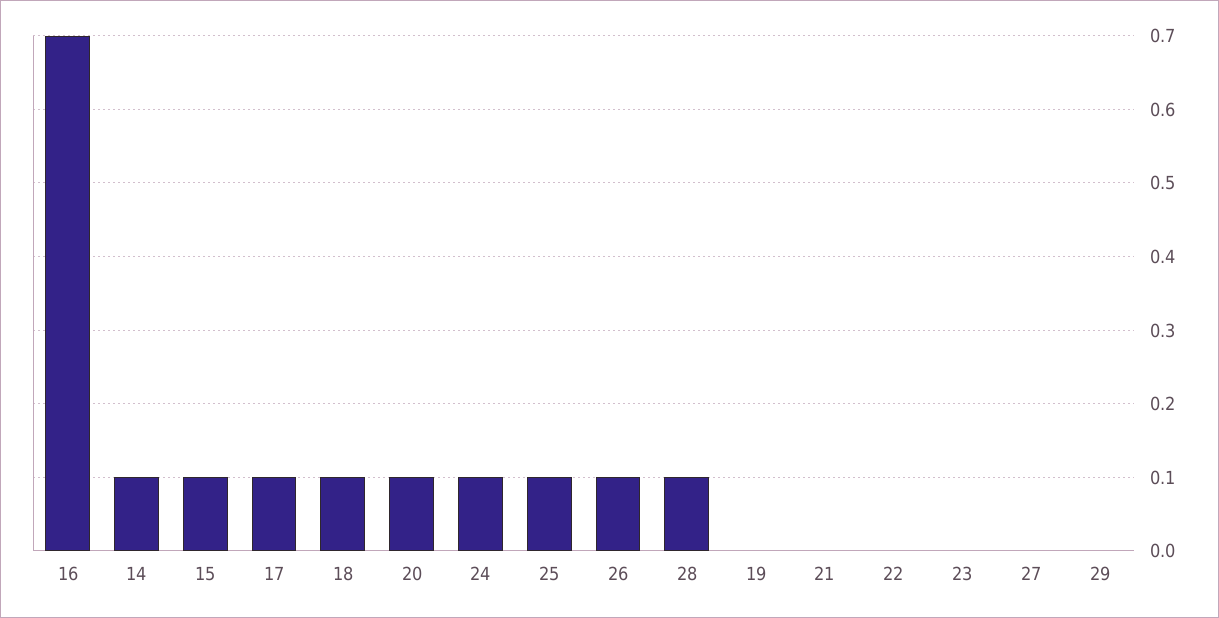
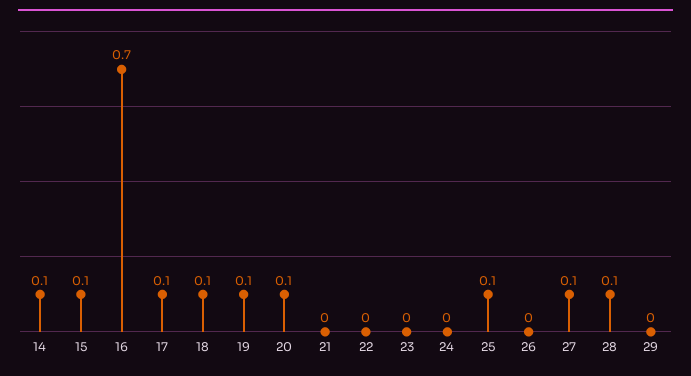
24: 0.1 -> 0
26: 0.1 -> 0
19: 0 -> 0.1
27: 0 -> 0.1

